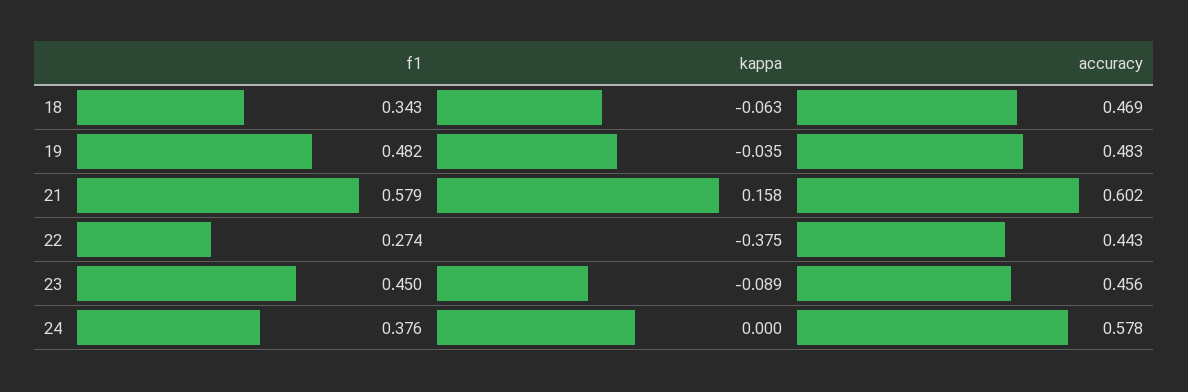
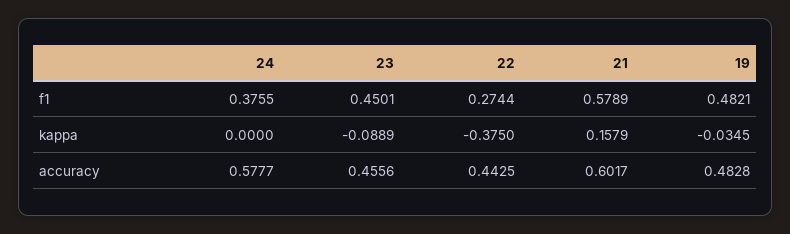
f1, 18: 0.343 -> none
kappa, 18: -0.063 -> none
accuracy, 18: 0.469 -> none

